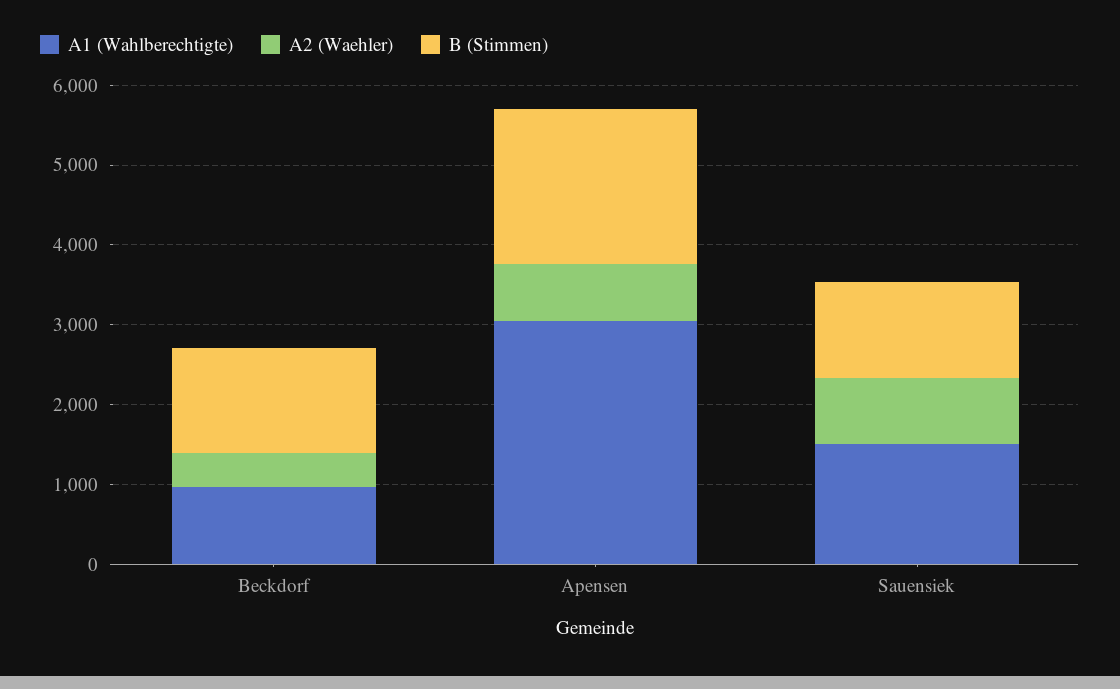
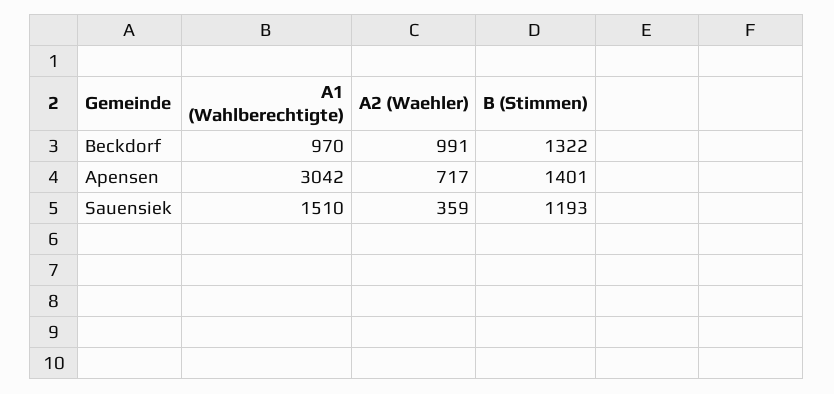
A2 (Waehler), Beckdorf: 400 -> 991
B (Stimmen), Apensen: 2000 -> 1401
A2 (Waehler), Sauensiek: 800 -> 359

